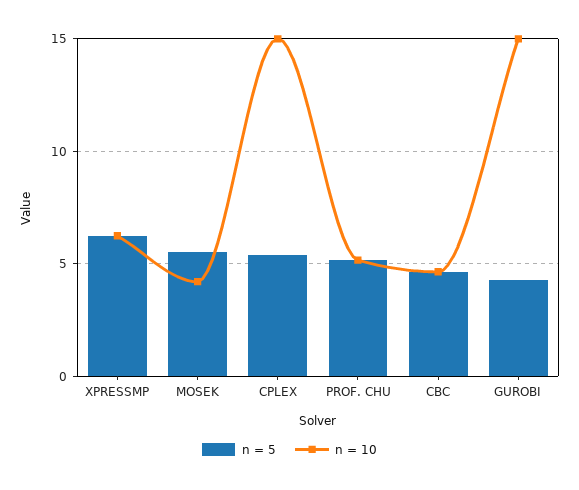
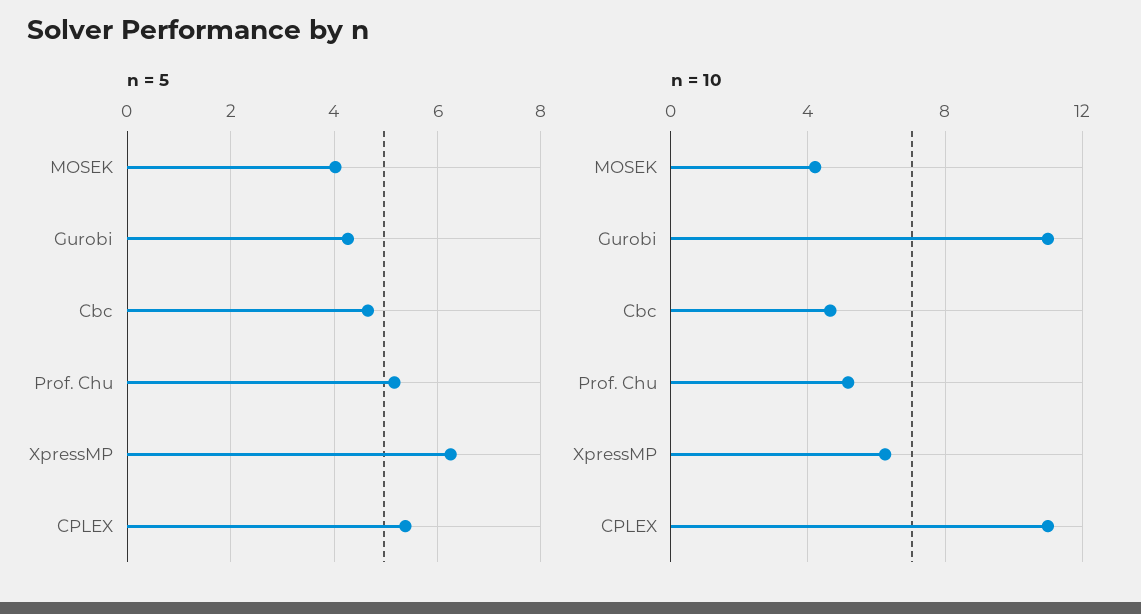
n = 5, MOSEK: 5.5 -> 4
n = 10, CPLEX: 15 -> 11
n = 10, GUROBI: 15 -> 11

